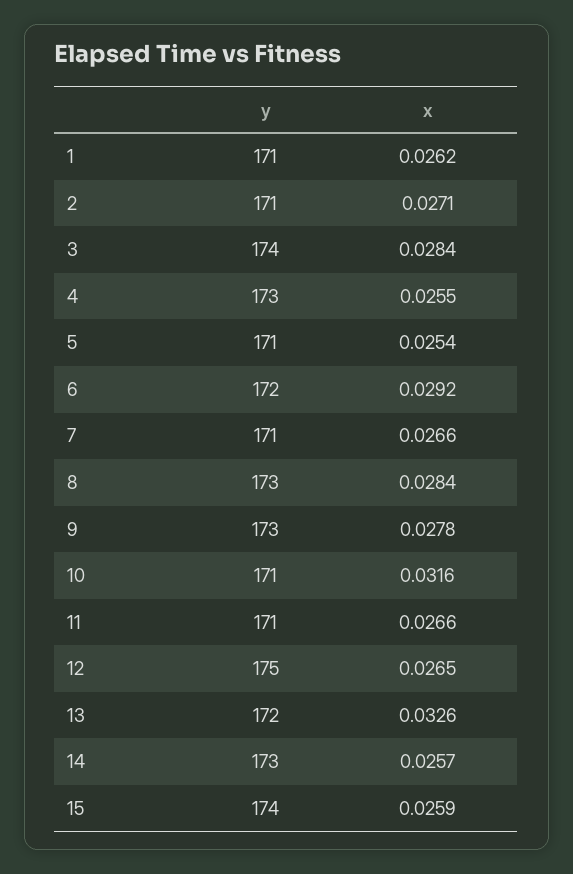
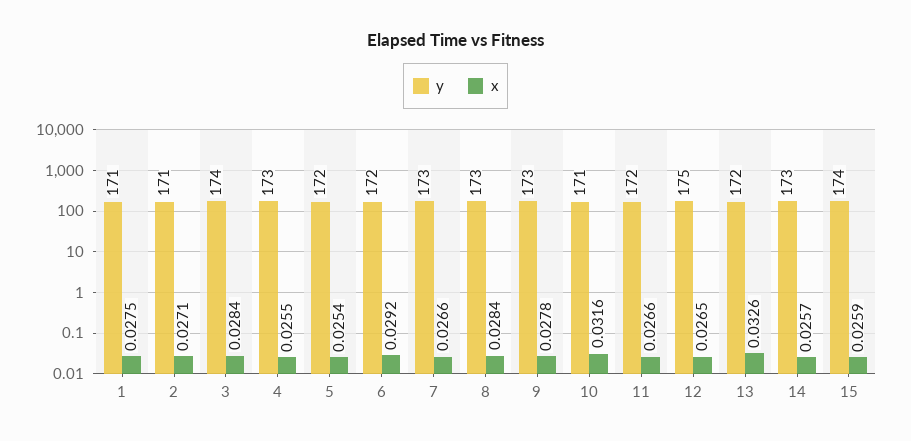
x, 1: 0.0262 -> 0.0275
y, 5: 171 -> 172
y, 7: 171 -> 173
y, 11: 171 -> 172

